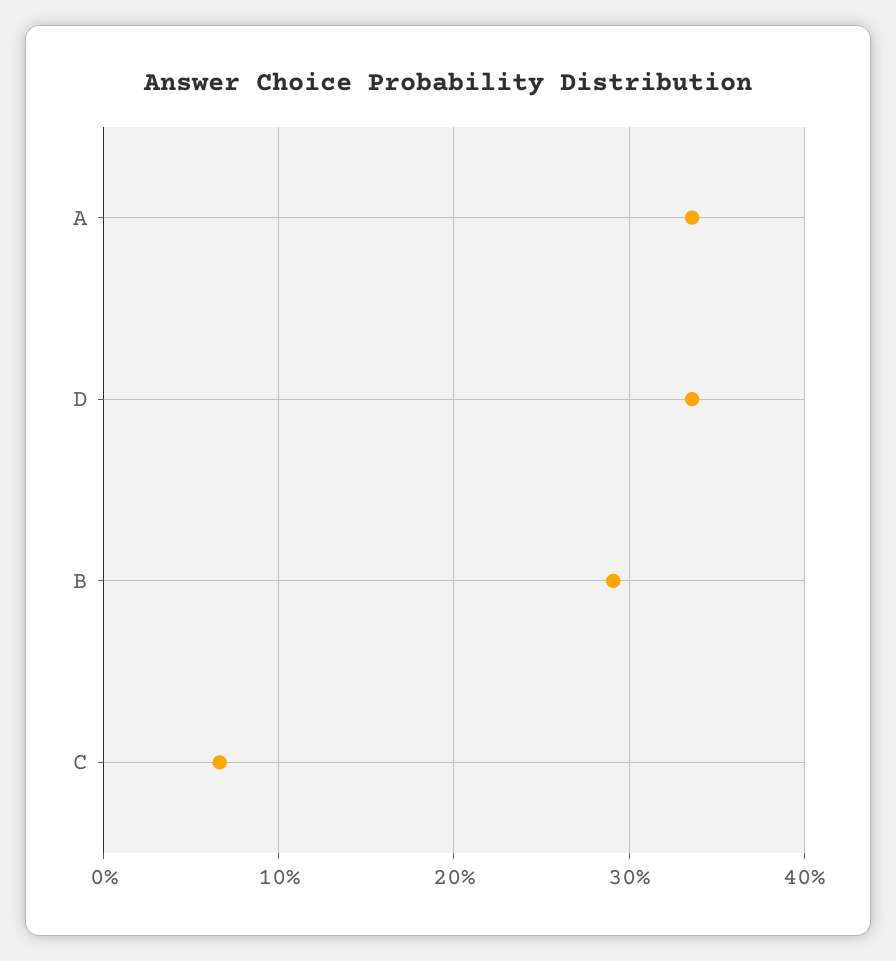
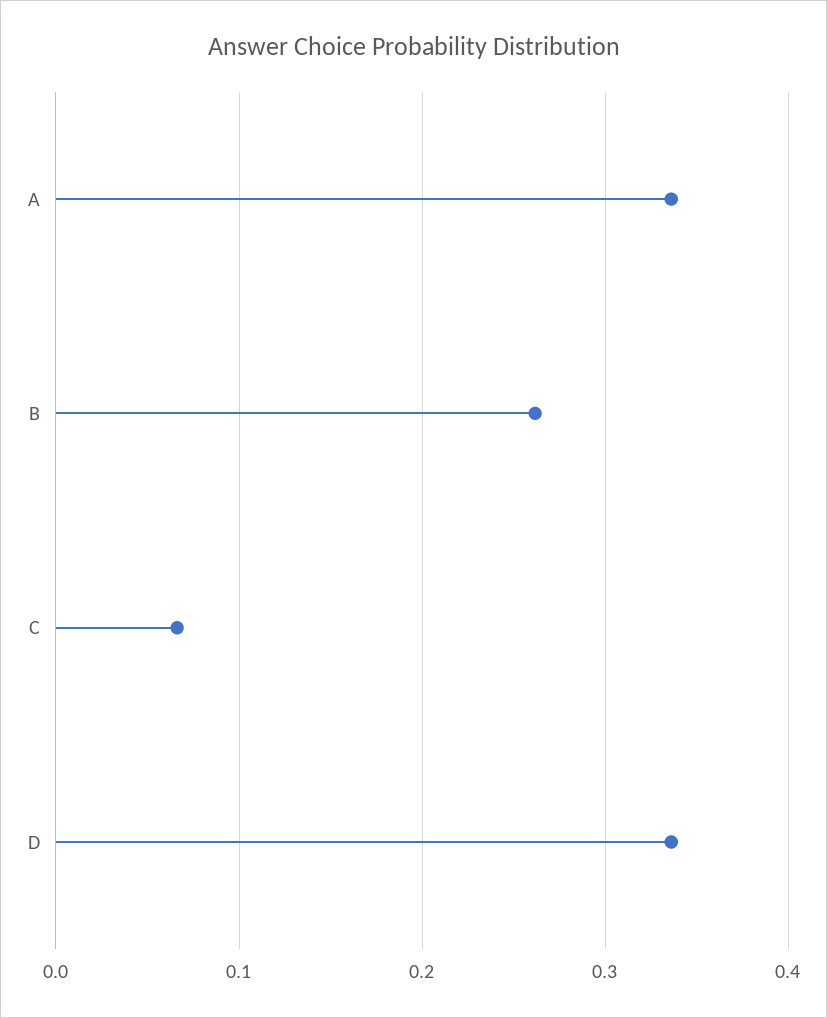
B: 0.29 -> 0.26

